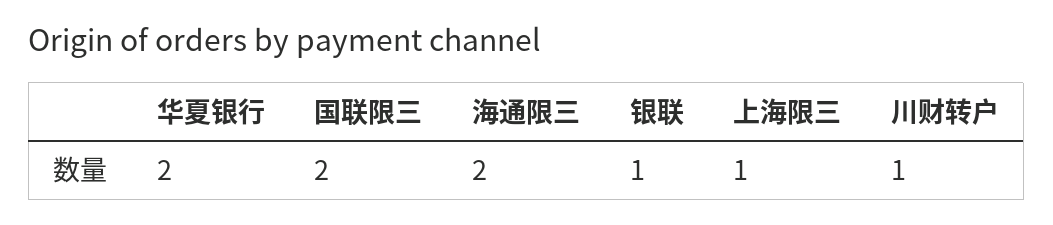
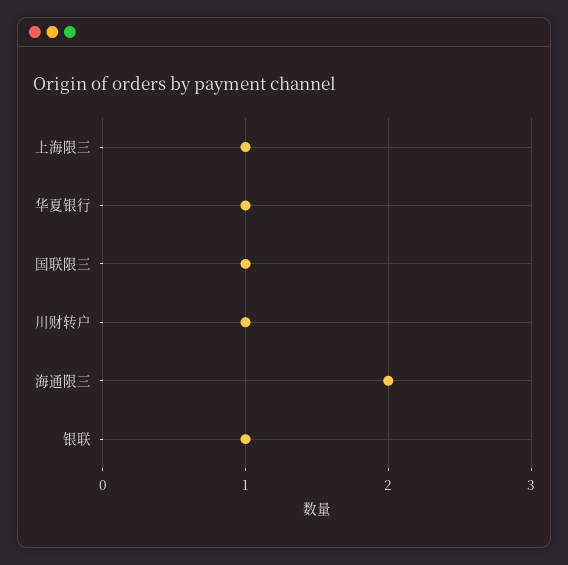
华夏银行: 2 -> 1
国联限三: 2 -> 1

